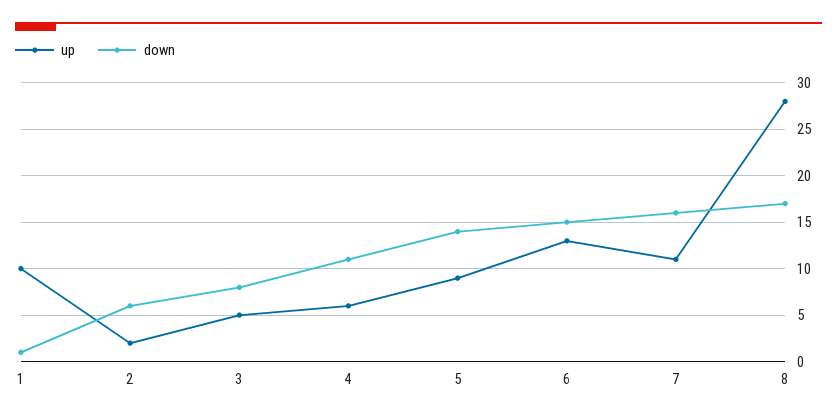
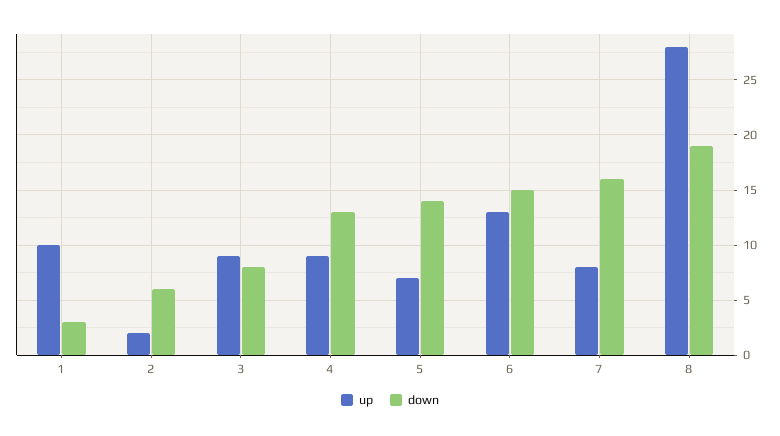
down, 1: 1 -> 3
up, 3: 5 -> 9
up, 4: 6 -> 9
down, 4: 11 -> 13
up, 5: 9 -> 7
up, 7: 11 -> 8
down, 8: 17 -> 19

